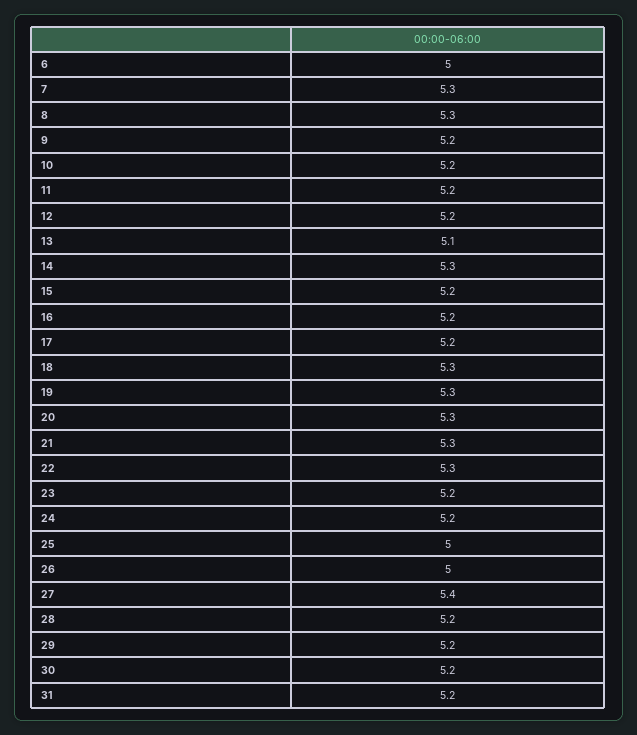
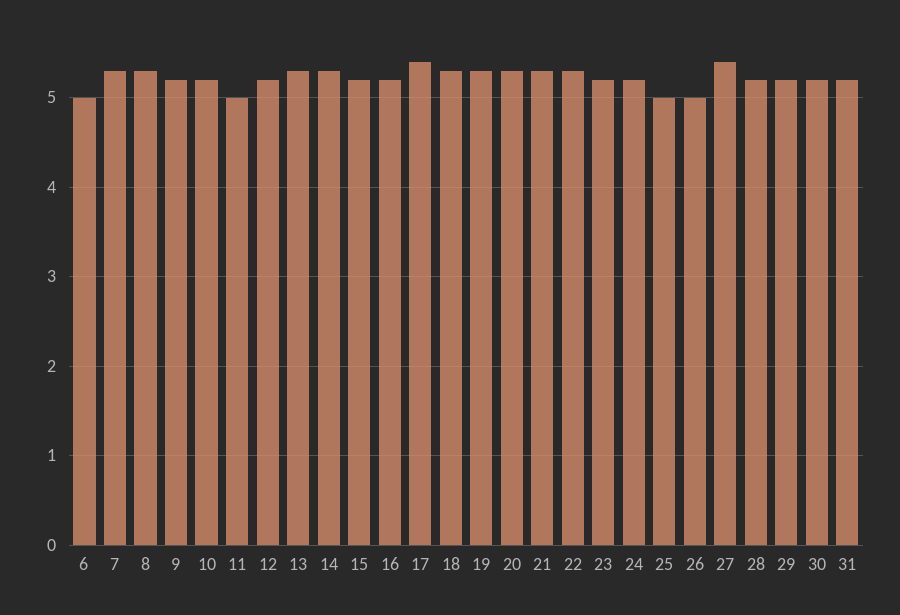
11: 5.2 -> 5
13: 5.1 -> 5.3
17: 5.2 -> 5.4

